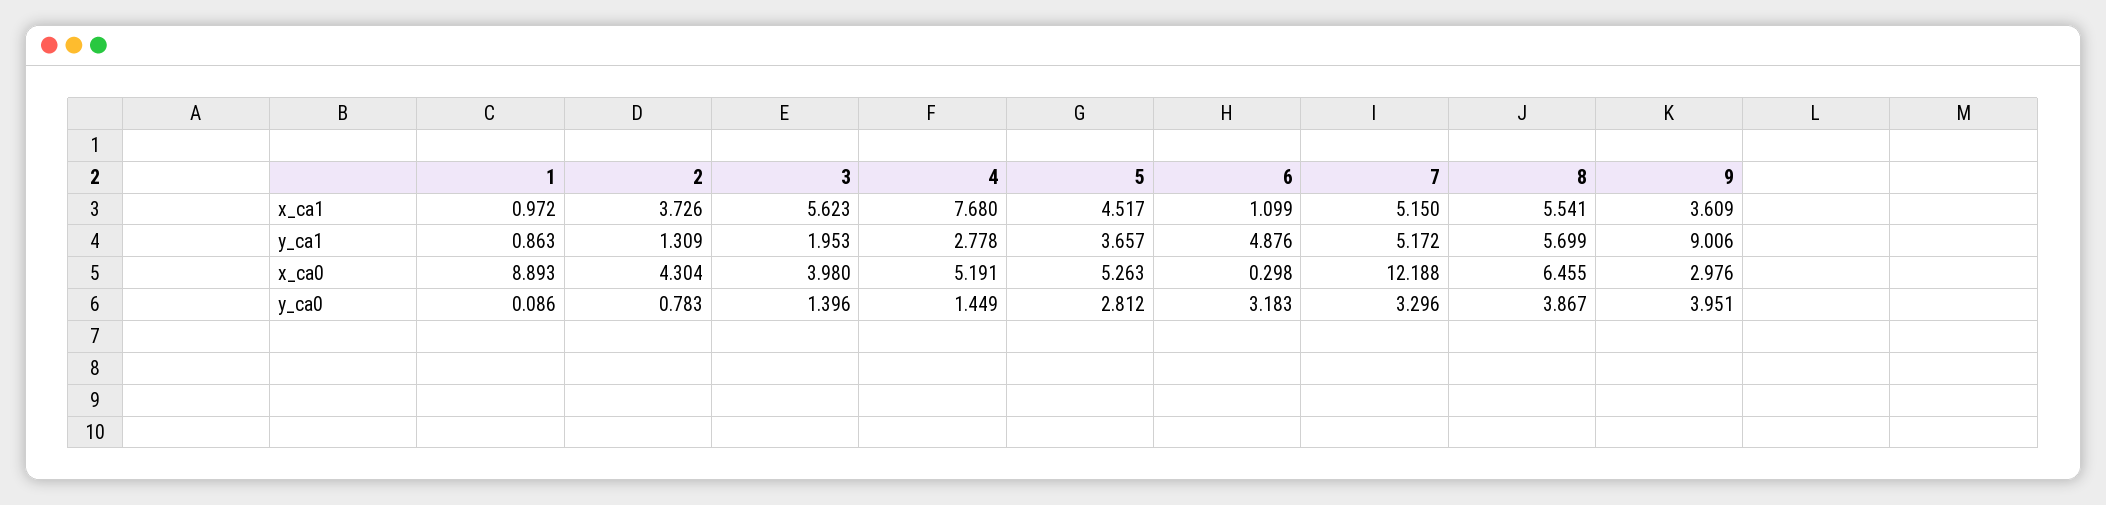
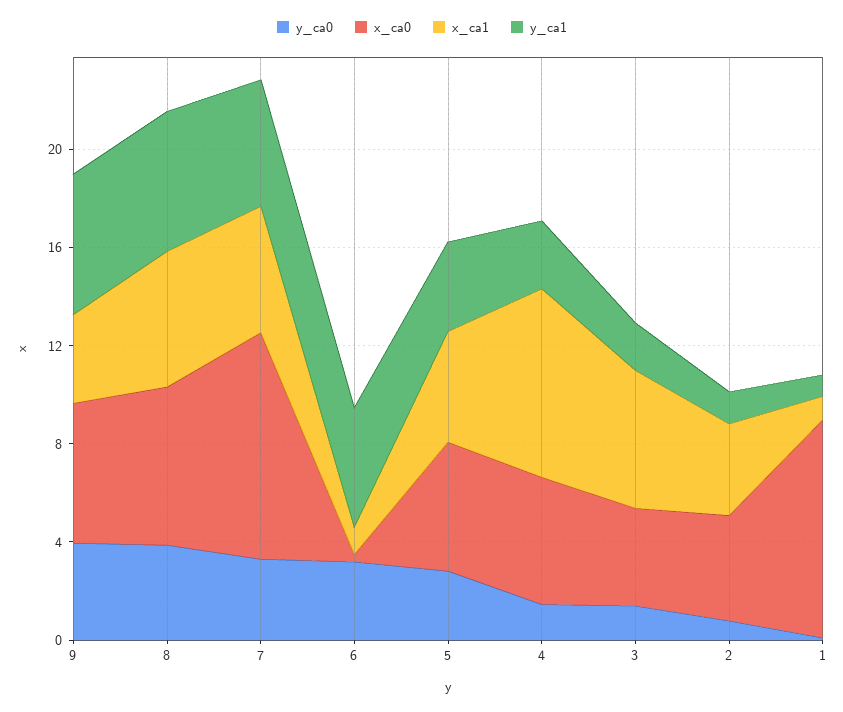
y_ca1, 9: 9.006 -> 6
x_ca0, 7: 12.188 -> 9
x_ca0, 9: 2.976 -> 6

